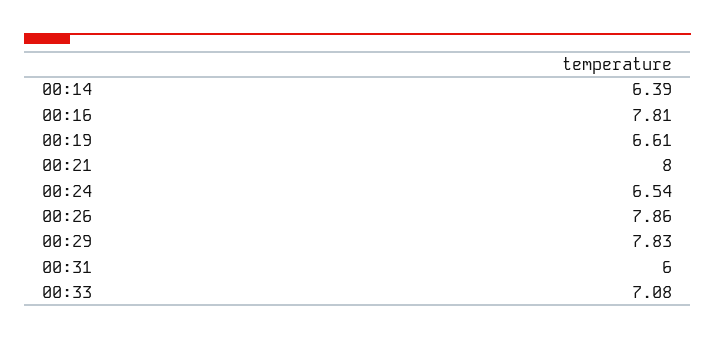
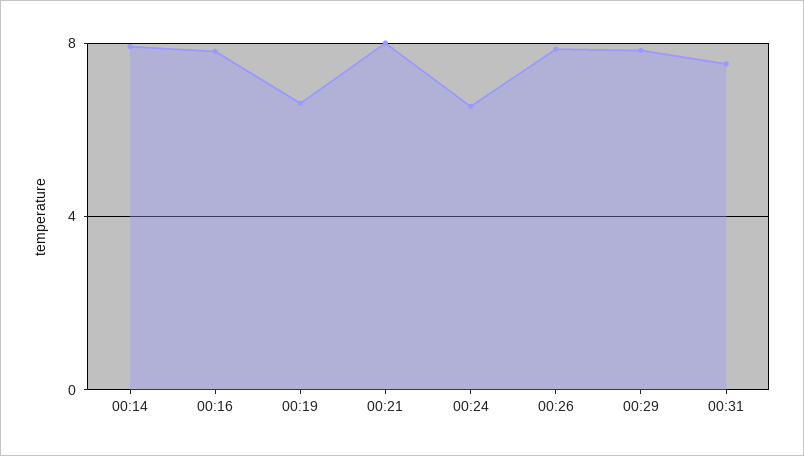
00:14: 6.39 -> 8
00:31: 6 -> 7.5
00:33: 7.08 -> none

